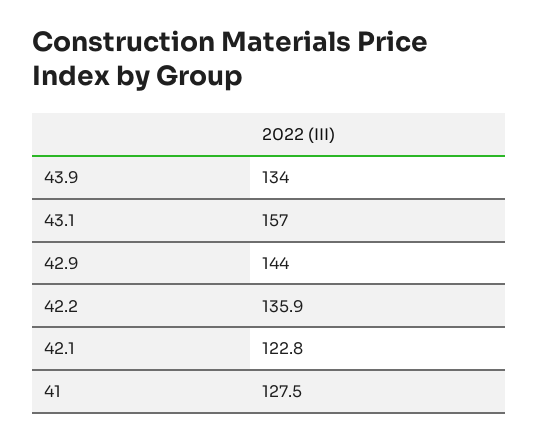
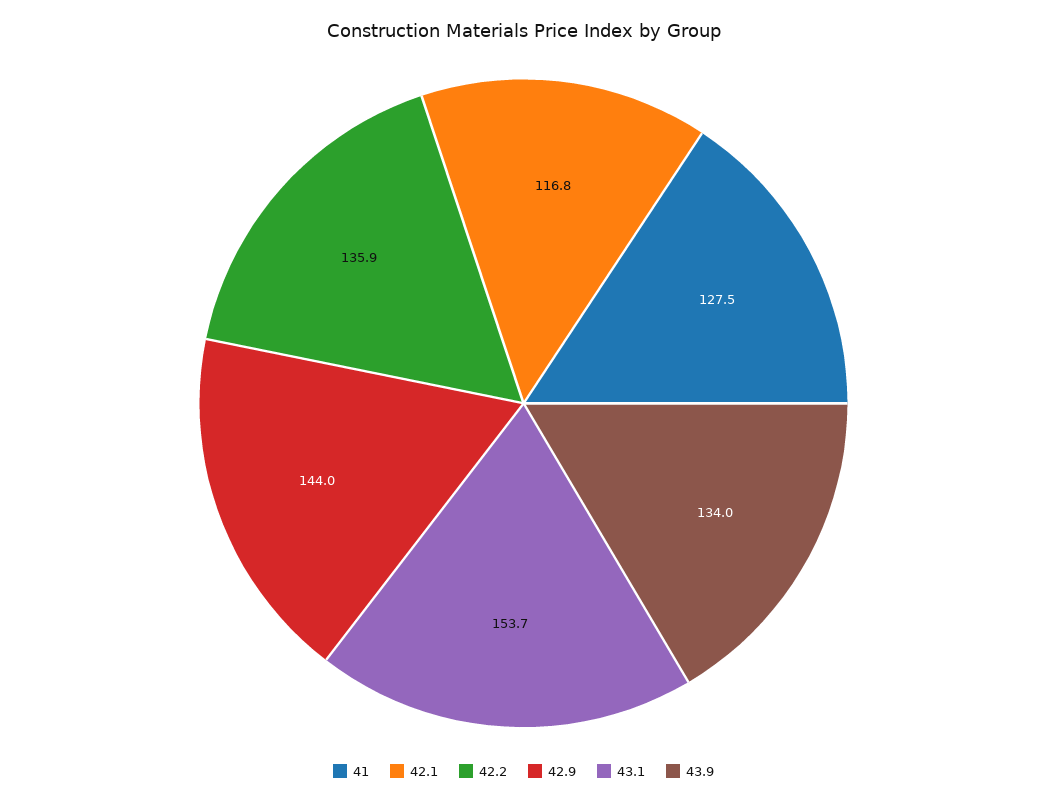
43.1: 157 -> 153.7
42.1: 122.8 -> 116.8

